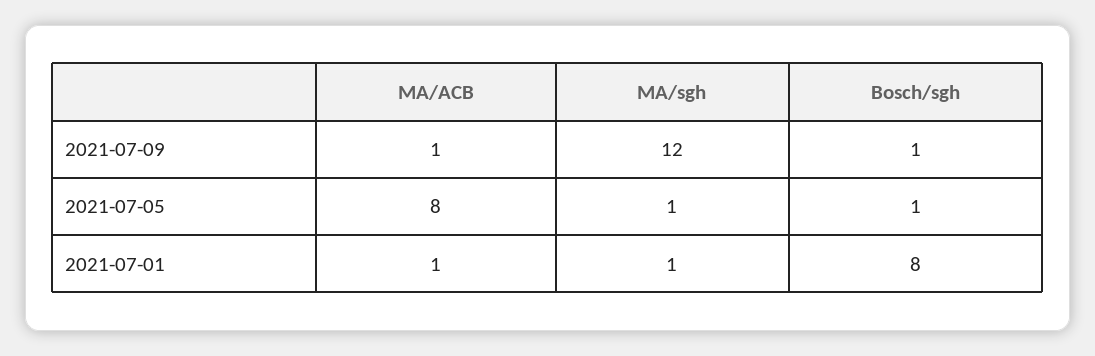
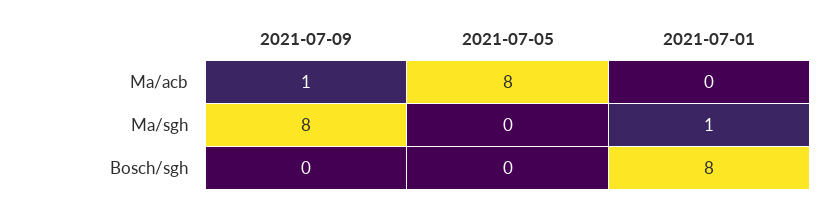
MA/sgh, 2021-07-09: 12 -> 8
Bosch/sgh, 2021-07-09: 1 -> 0
MA/sgh, 2021-07-05: 1 -> 0
Bosch/sgh, 2021-07-05: 1 -> 0
MA/ACB, 2021-07-01: 1 -> 0

